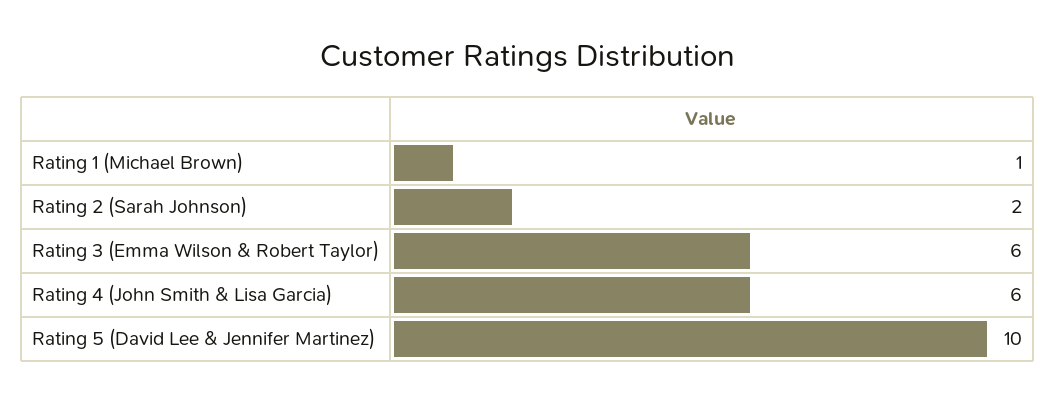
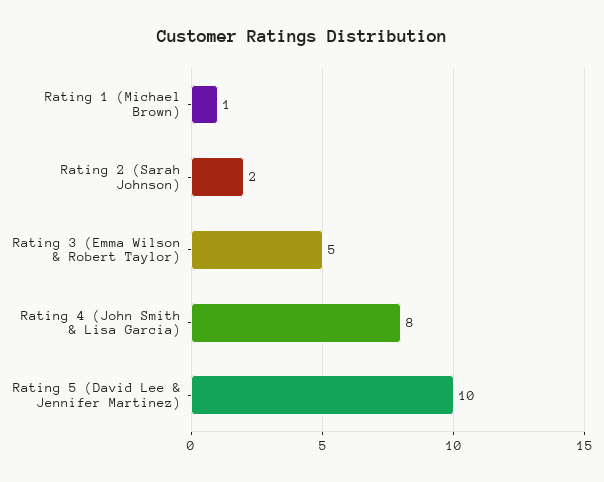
Rating 3 (Emma Wilson & Robert Taylor): 6 -> 5
Rating 4 (John Smith & Lisa Garcia): 6 -> 8

